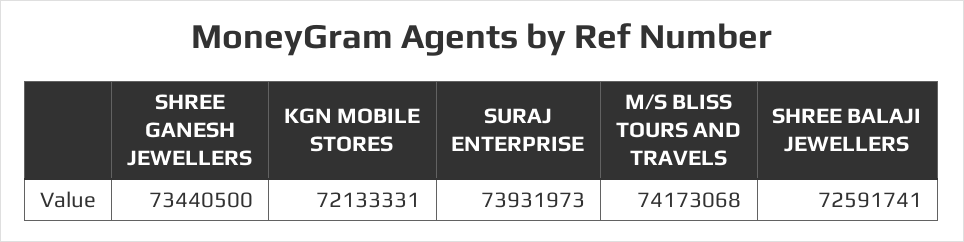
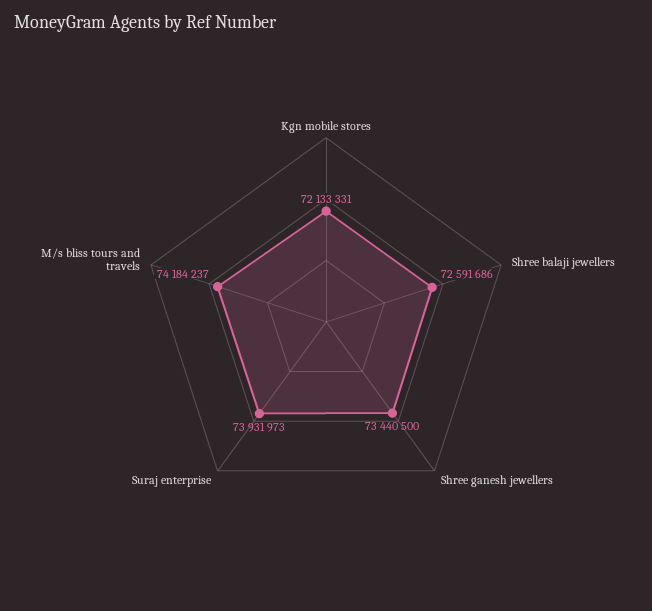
M/S BLISS TOURS AND TRAVELS: 74173068 -> 74184237
SHREE BALAJI JEWELLERS: 72591741 -> 72591686

